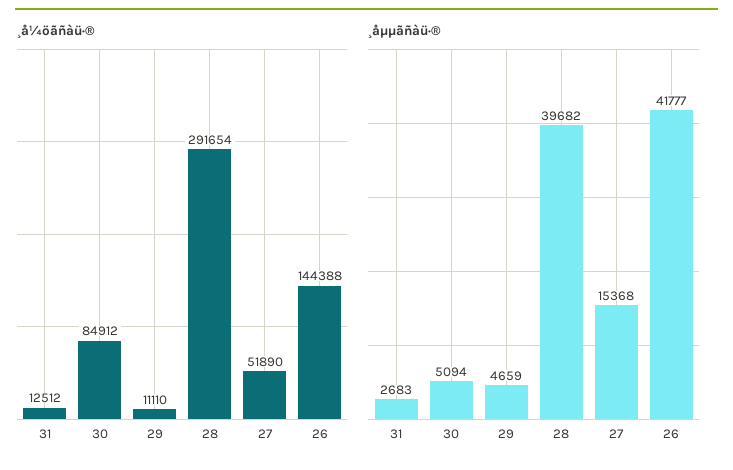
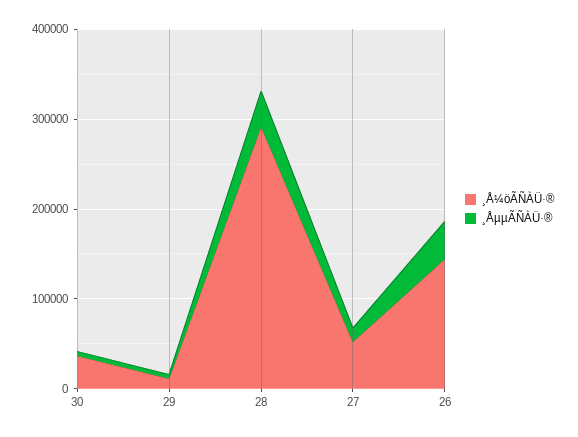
¸å¼öãñàü·®, 31: 12512 -> none
¸å¼öãñàü·®, 30: 84912 -> 40000
¸åµµãñàü·®, 31: 2683 -> none

